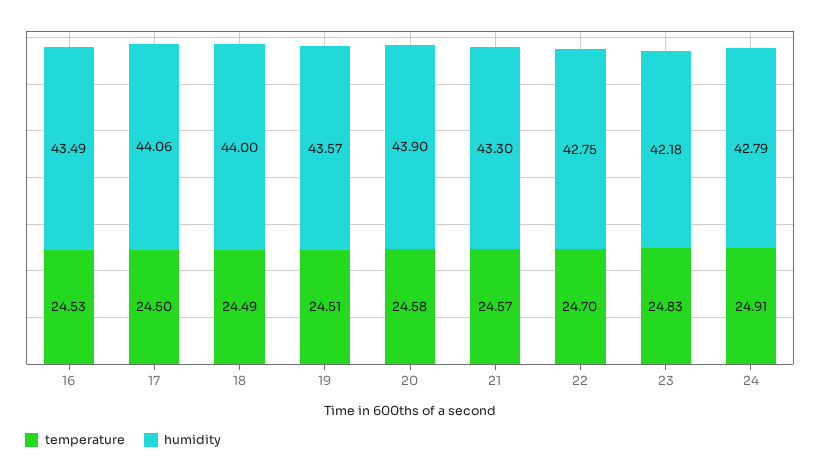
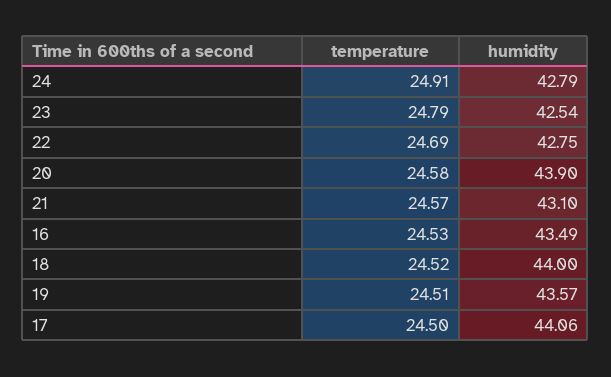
temperature, 18: 24.49 -> 24.52
humidity, 21: 43.3 -> 43.1
temperature, 22: 24.7 -> 24.69
temperature, 23: 24.83 -> 24.79
humidity, 23: 42.18 -> 42.54

